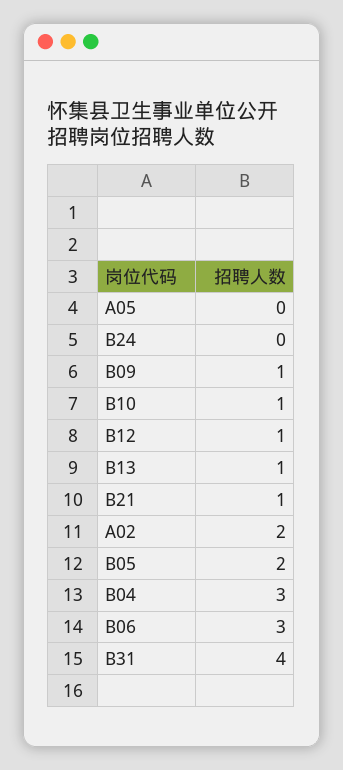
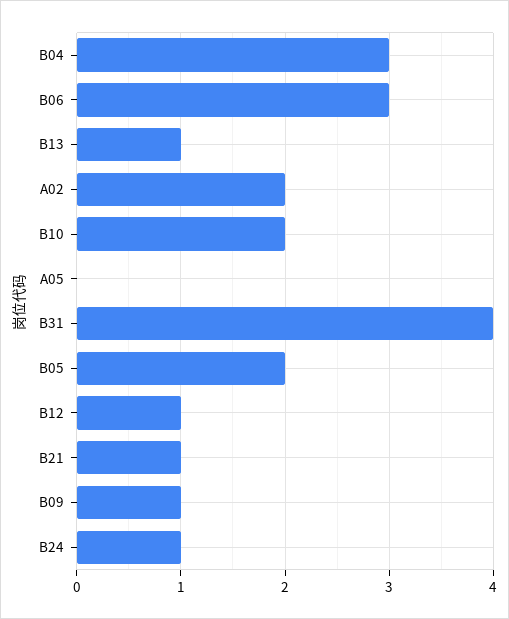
B24: 0 -> 1
B10: 1 -> 2

